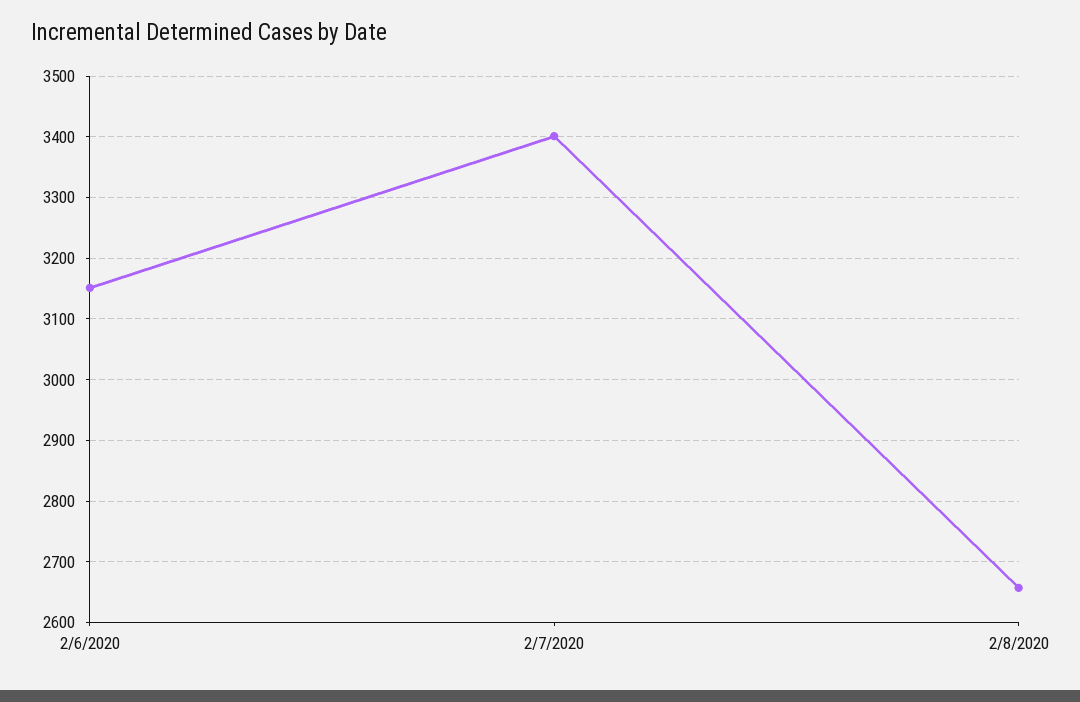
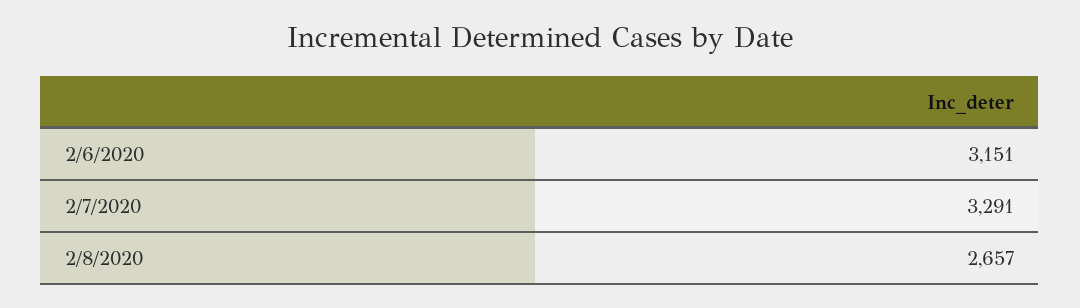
2/7/2020: 3400 -> 3291

